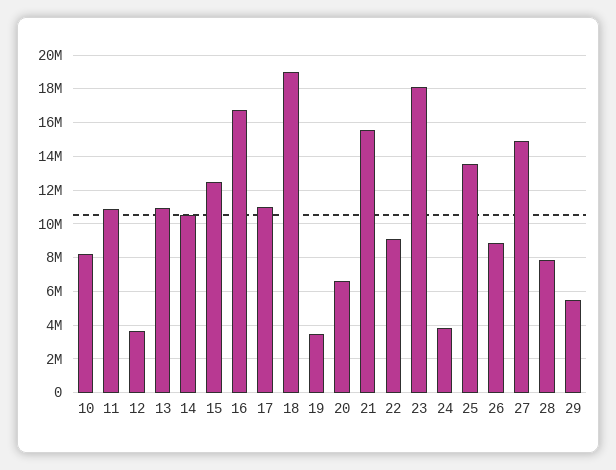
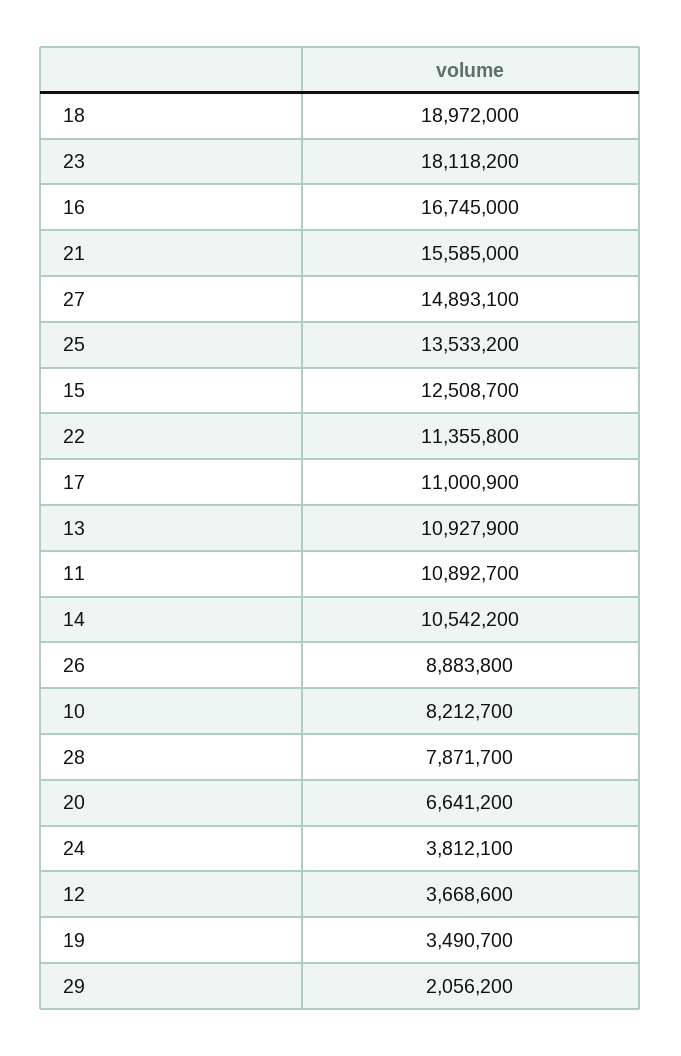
22: 9000000 -> 11355800
29: 5500000 -> 2056200

